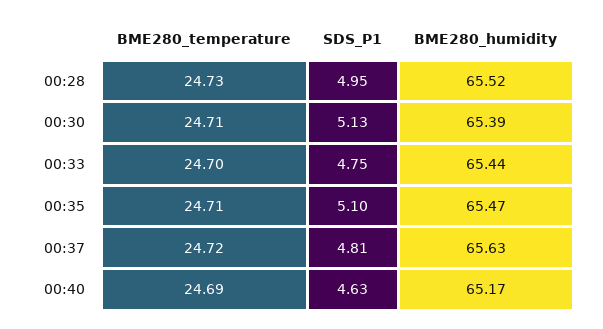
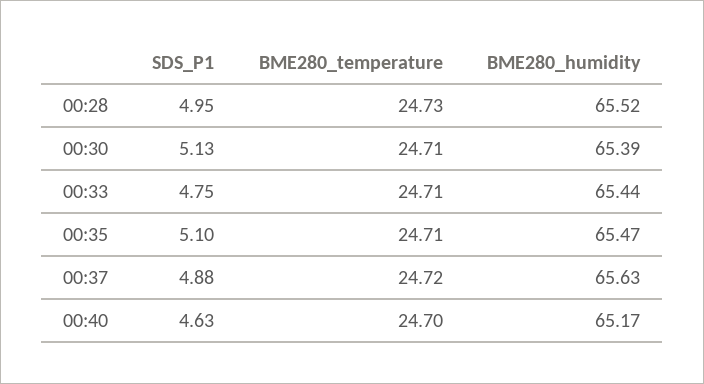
BME280_temperature, 00:33: 24.7 -> 24.71
SDS_P1, 00:37: 4.81 -> 4.88
BME280_temperature, 00:40: 24.69 -> 24.7

